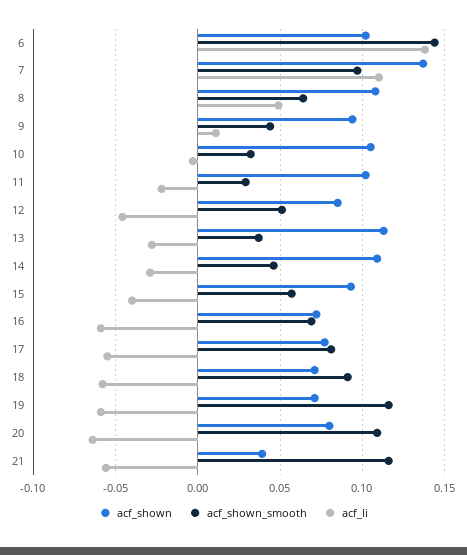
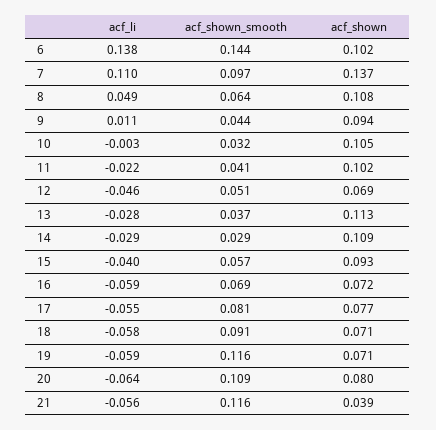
acf_shown_smooth, 11: 0.03 -> 0.041
acf_shown, 12: 0.085 -> 0.069
acf_shown_smooth, 14: 0.045 -> 0.029

